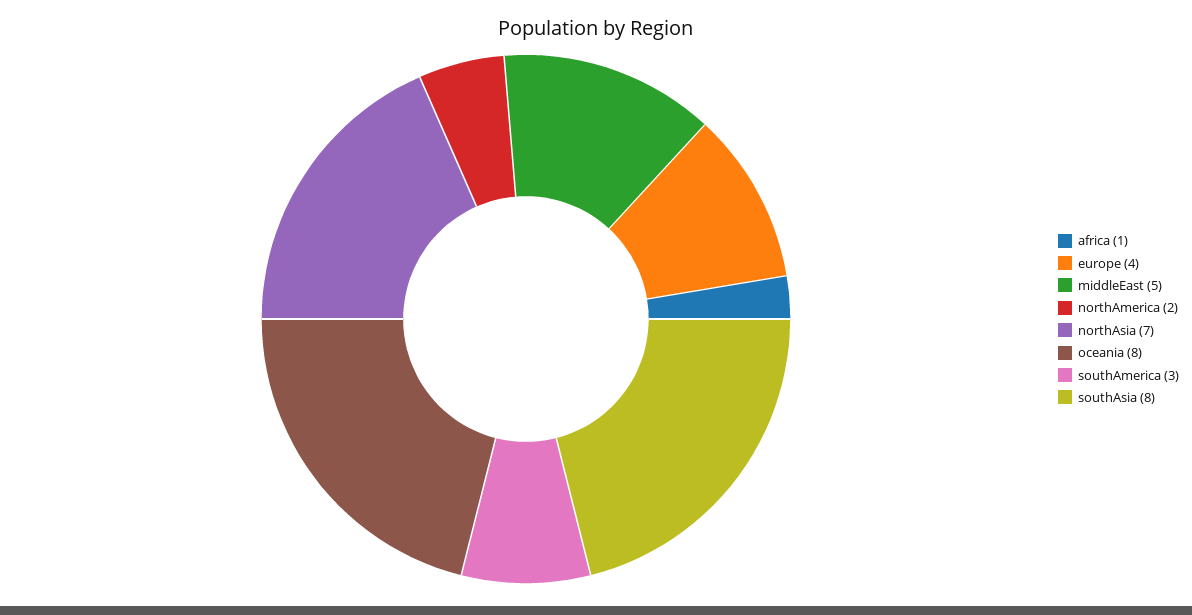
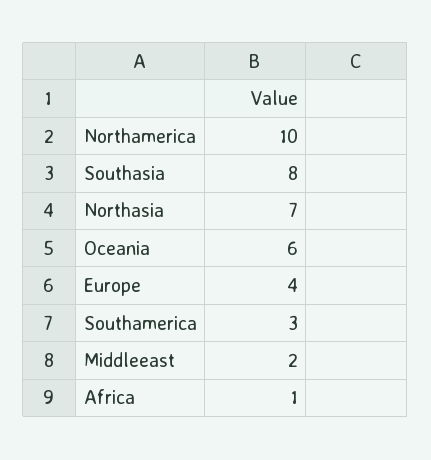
middleEast: 5 -> 2
northAmerica: 2 -> 10
oceania: 8 -> 6

